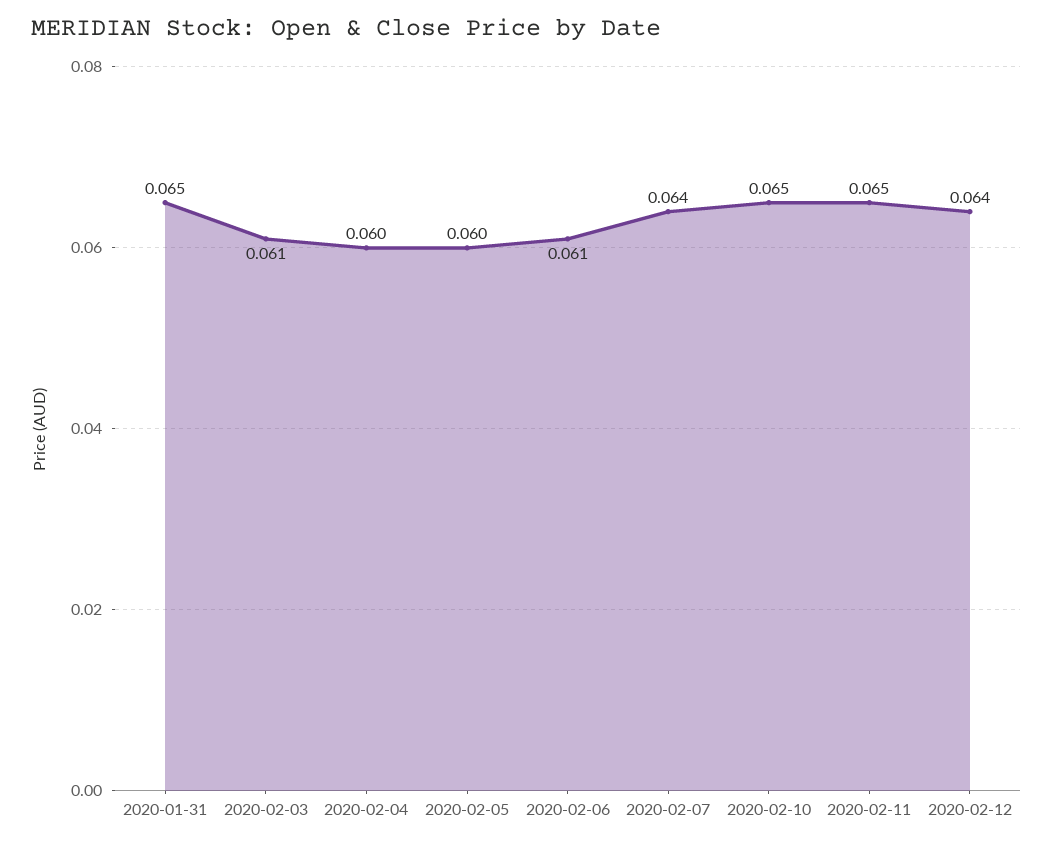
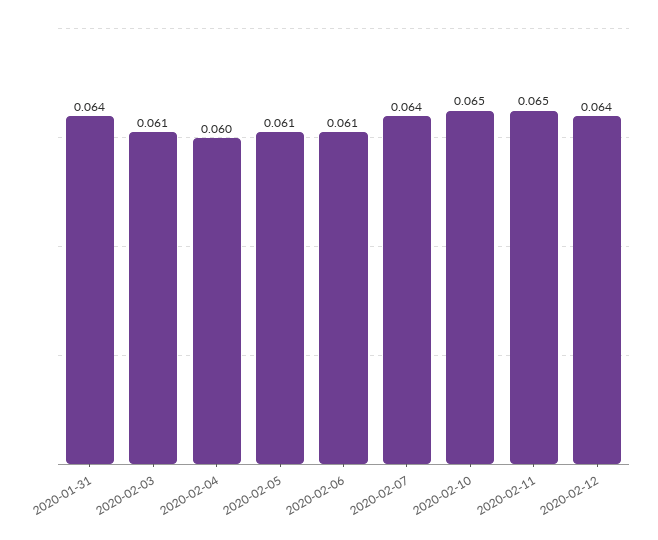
2020-01-31: 0.065 -> 0.064
2020-02-05: 0.06 -> 0.061

